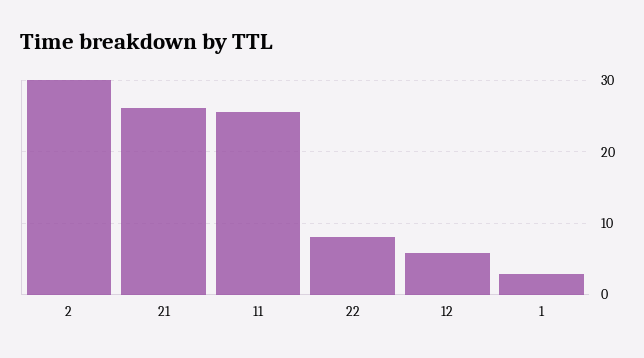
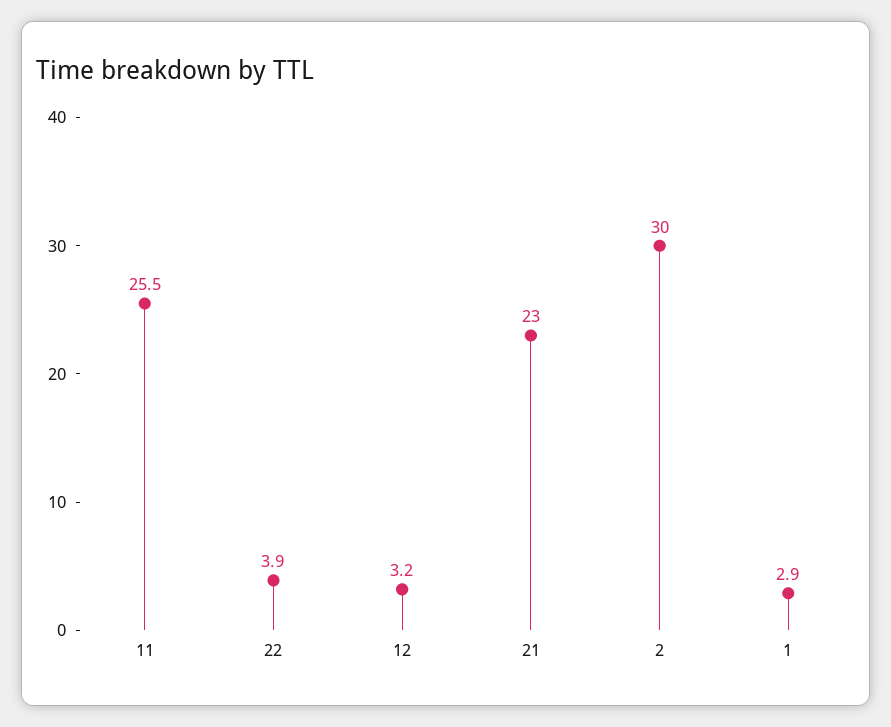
21: 26 -> 23
22: 8 -> 3.9
12: 6 -> 3.2

